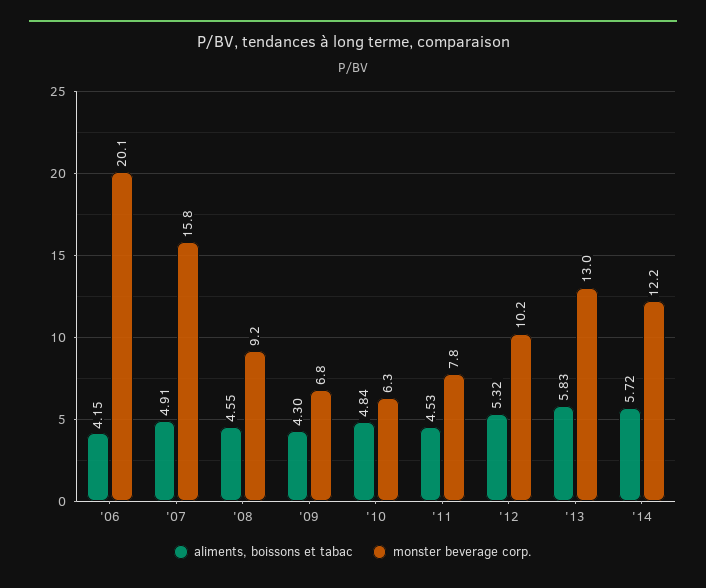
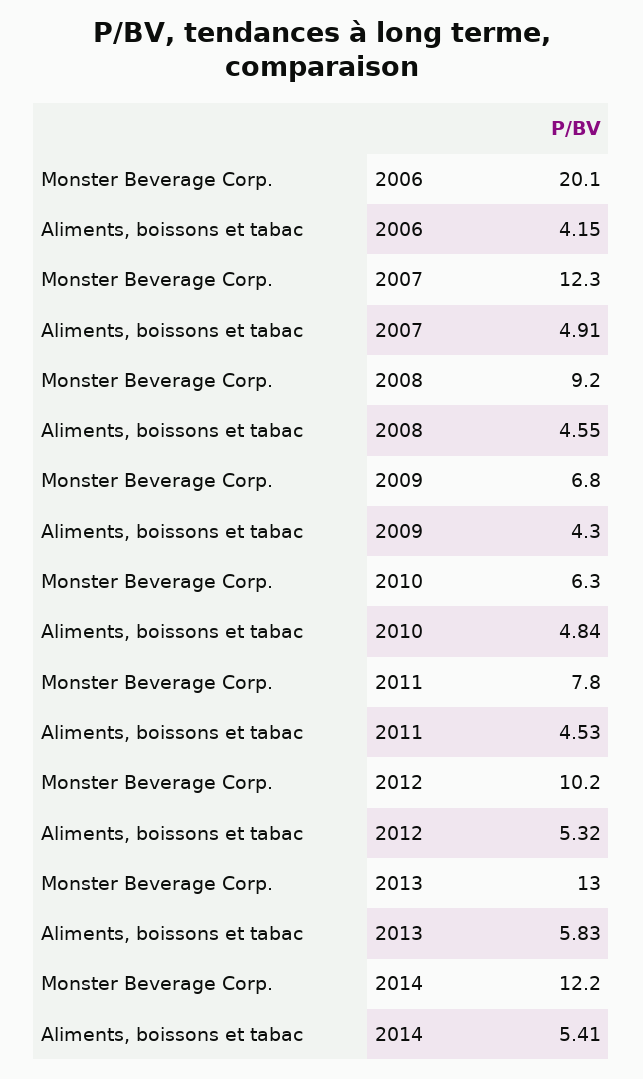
monster beverage corp., '07: 15.8 -> 12.3
aliments, boissons et tabac, '14: 5.72 -> 5.41

